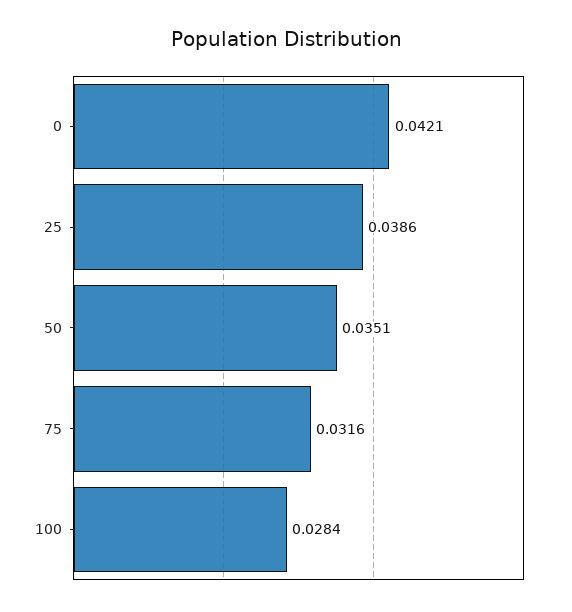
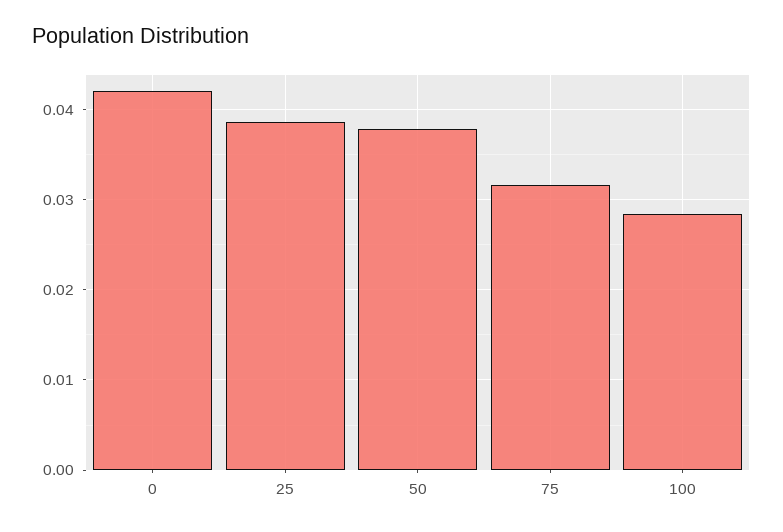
50: 0.0351 -> 0.038

